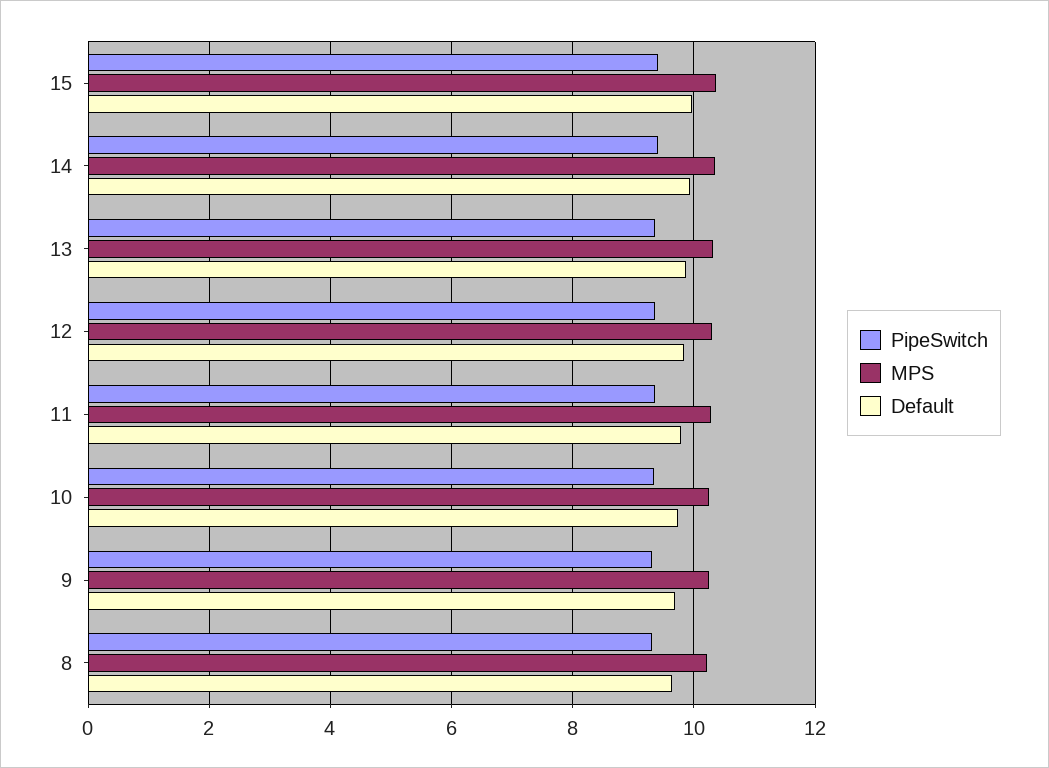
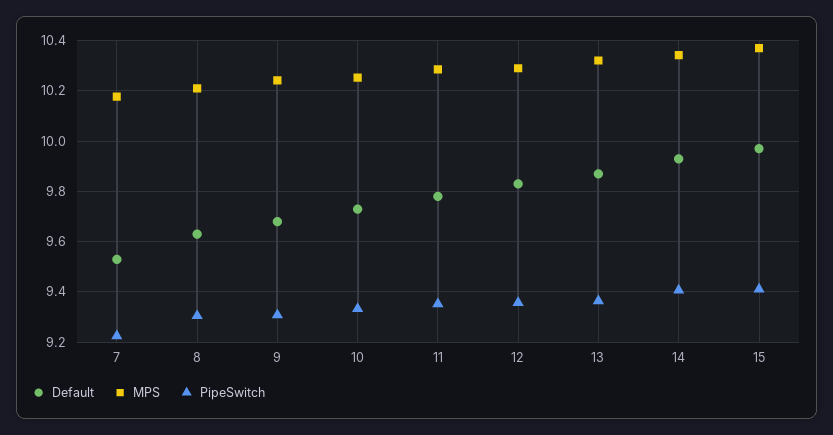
Default, 7: none -> 9.525
MPS, 7: none -> 10.175
PipeSwitch, 7: none -> 9.225

